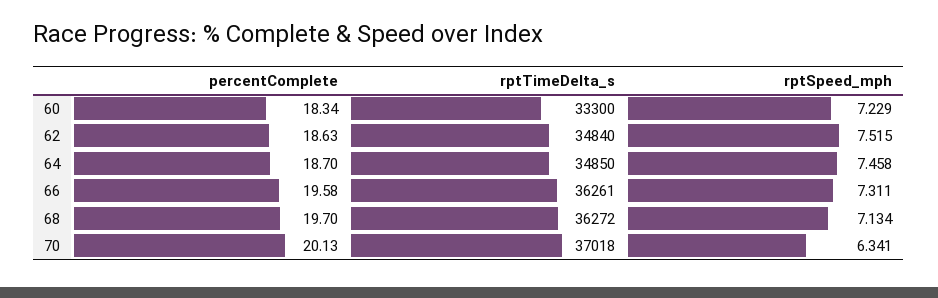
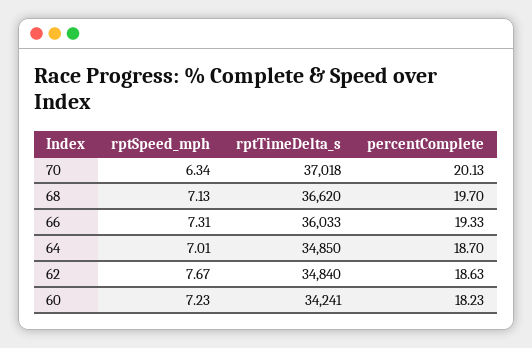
percentComplete, 60: 18.34 -> 18.23
rptTimeDelta_s, 60: 33300 -> 34241
rptSpeed_mph, 62: 7.515 -> 7.67
rptSpeed_mph, 64: 7.458 -> 7.01
percentComplete, 66: 19.58 -> 19.33
rptTimeDelta_s, 66: 36261 -> 36033
rptTimeDelta_s, 68: 36272 -> 36620

